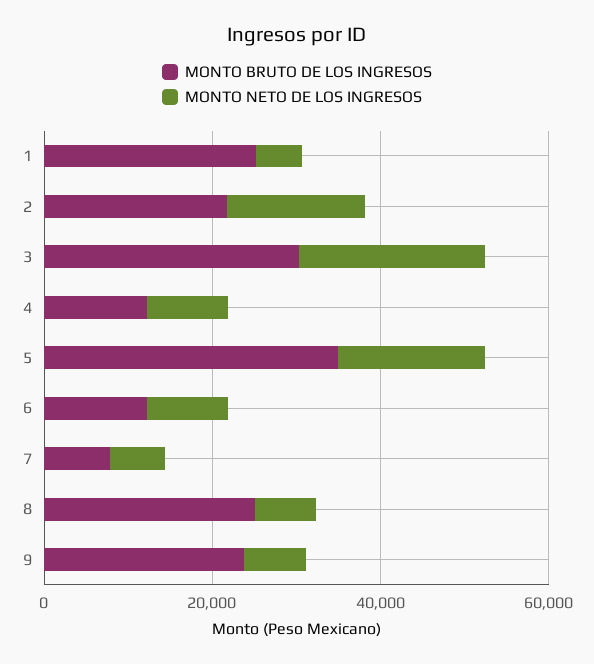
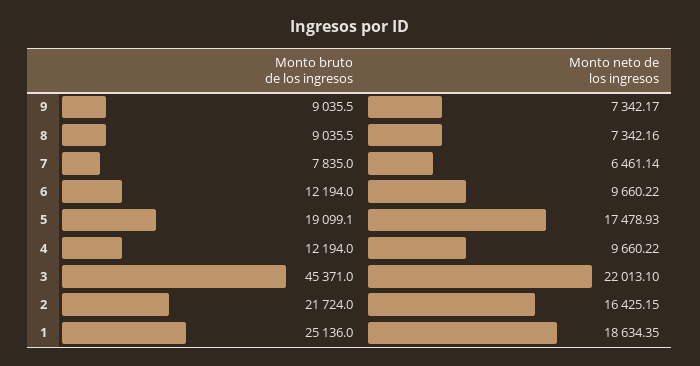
MONTO NETO DE LOS INGRESOS, 1: 5000 -> 18634.35
MONTO BRUTO DE LOS INGRESOS, 3: 30000 -> 45371
MONTO BRUTO DE LOS INGRESOS, 5: 35000 -> 19099.1
MONTO BRUTO DE LOS INGRESOS, 8: 25000 -> 9035.5
MONTO BRUTO DE LOS INGRESOS, 9: 25000 -> 9035.5

